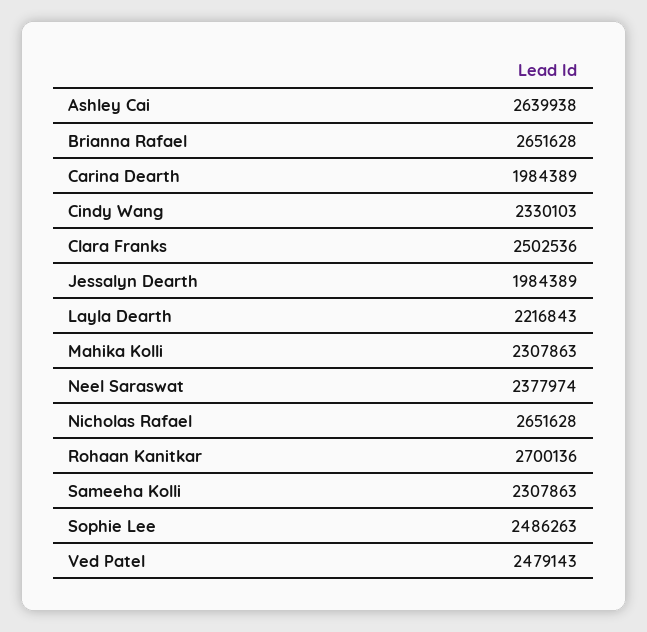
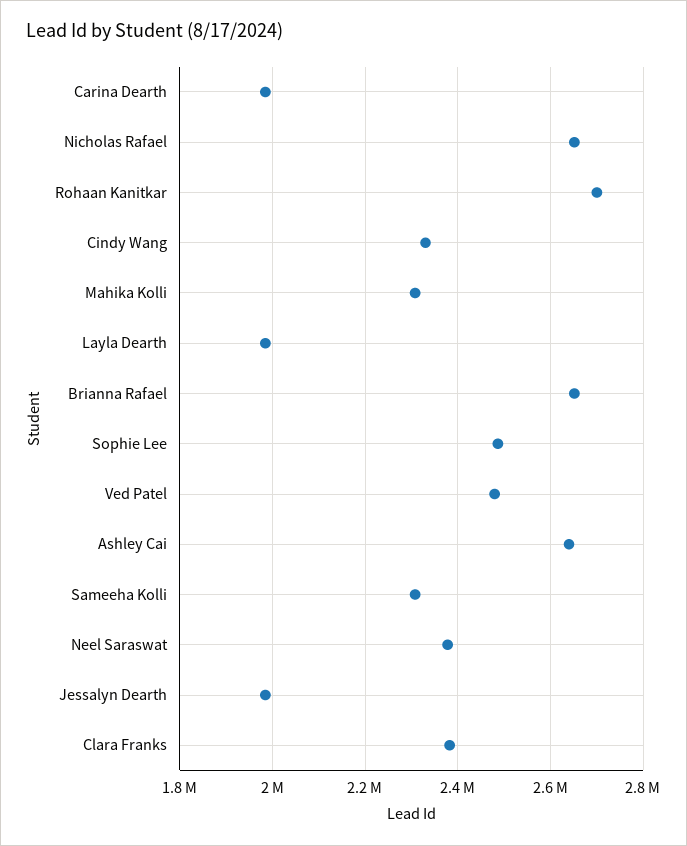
Clara Franks: 2502536 -> 2380000
Layla Dearth: 2216843 -> 1980000

